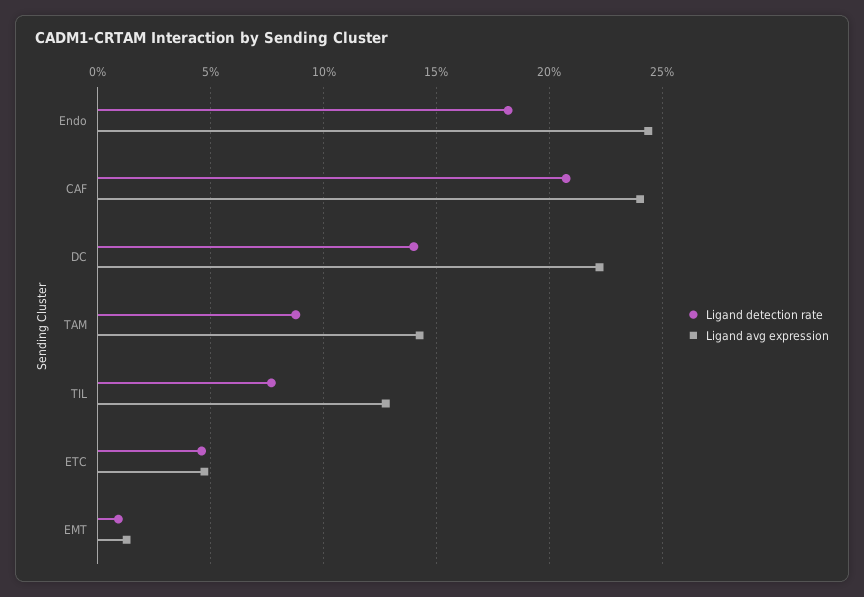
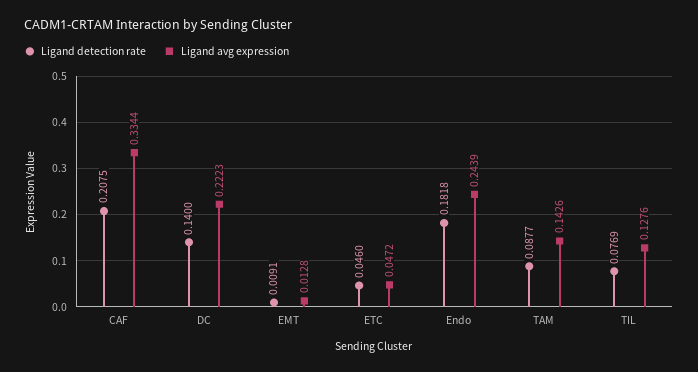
Ligand avg expression, CAF: 0.24 -> 0.3344

